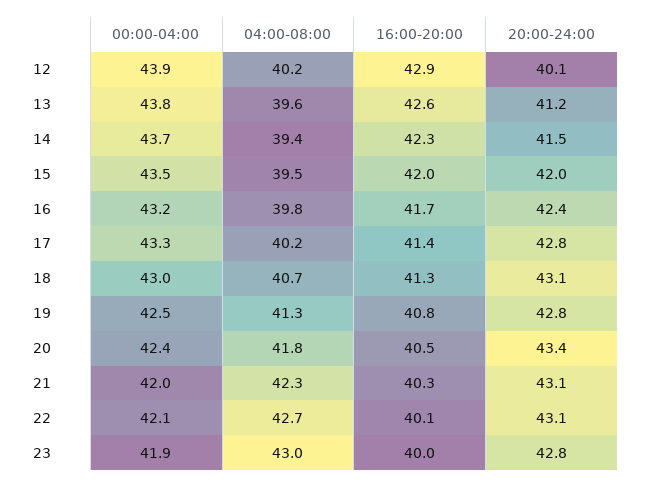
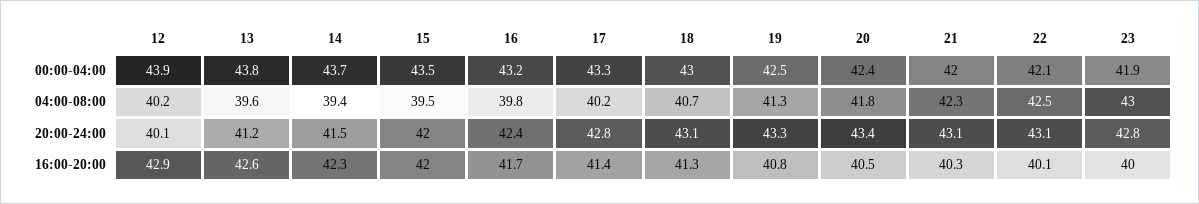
20:00-24:00, 19: 42.8 -> 43.3
04:00-08:00, 22: 42.7 -> 42.5

